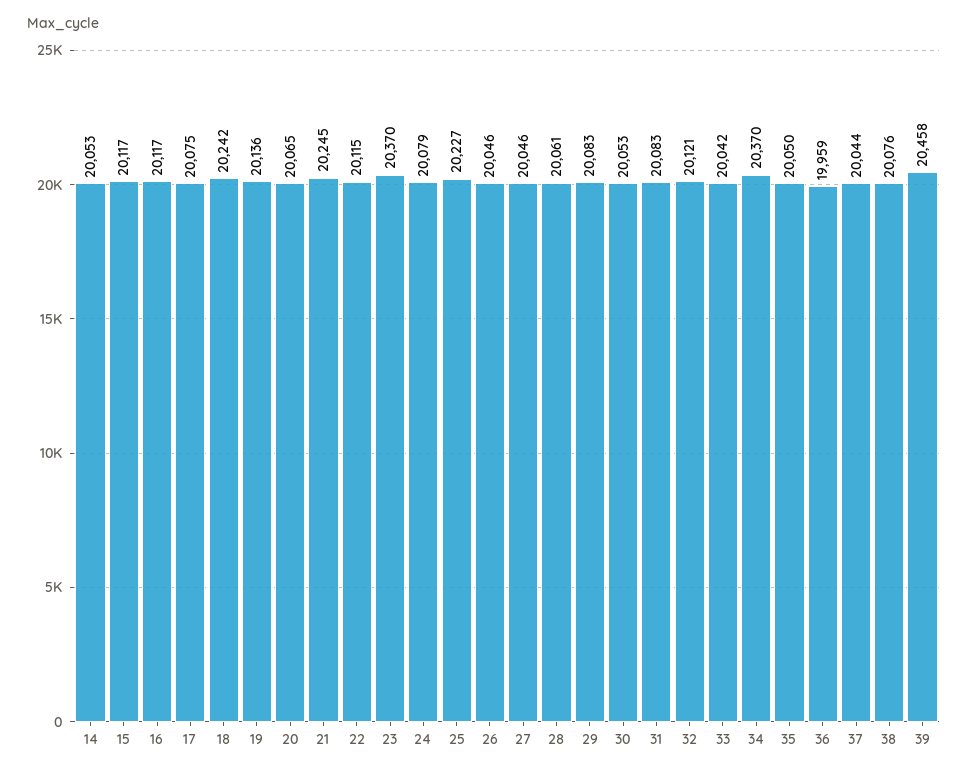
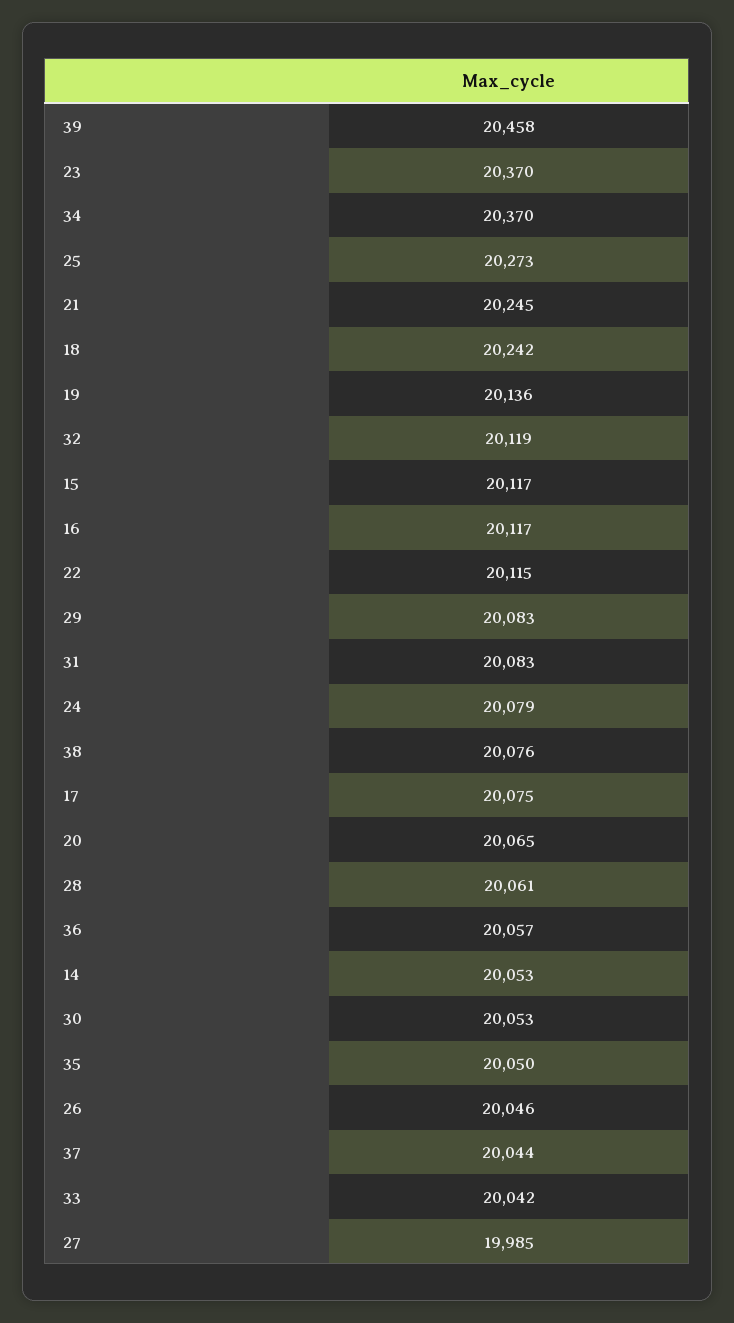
25: 20227 -> 20273
27: 20046 -> 19985
32: 20121 -> 20119
36: 19959 -> 20057

